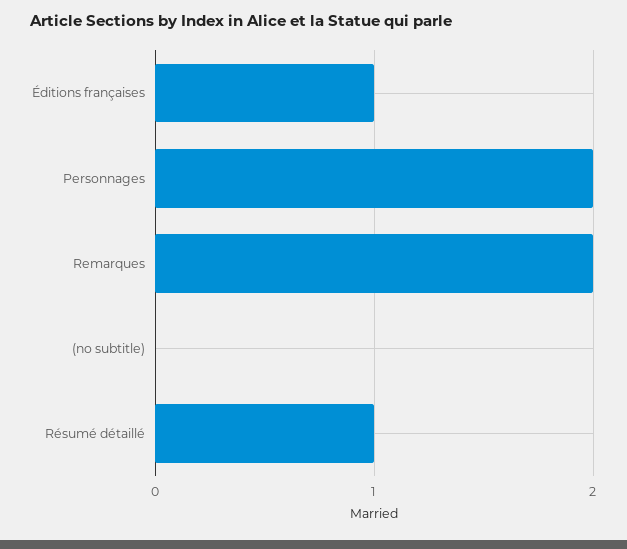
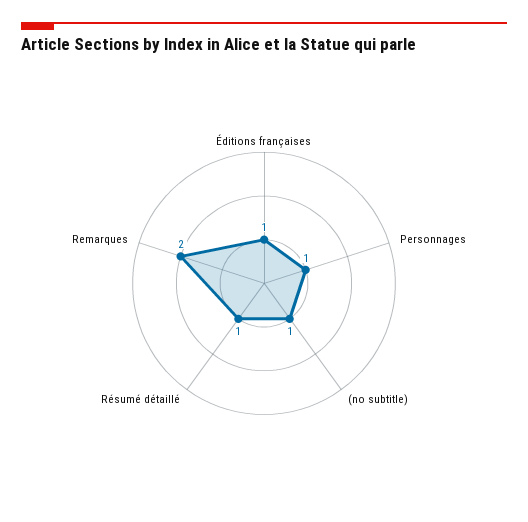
Personnages: 2 -> 1
(no subtitle): 0 -> 1

